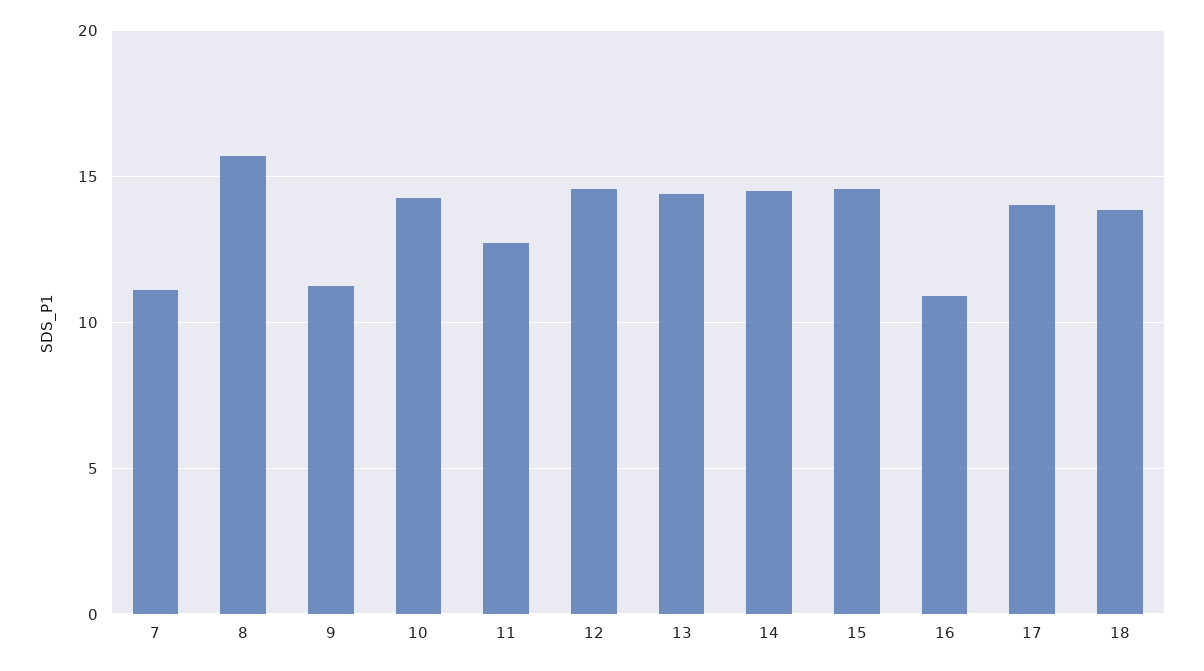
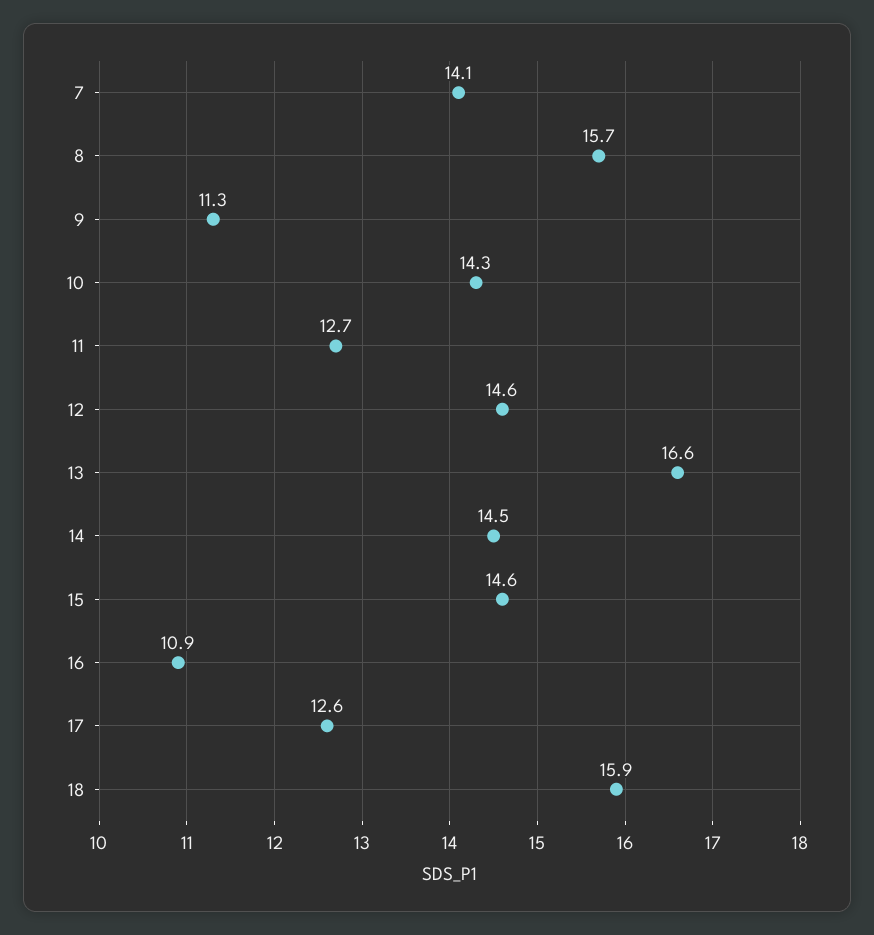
7: 11 -> 14.1
13: 14.5 -> 16.6
17: 14 -> 12.6
18: 14 -> 15.9

